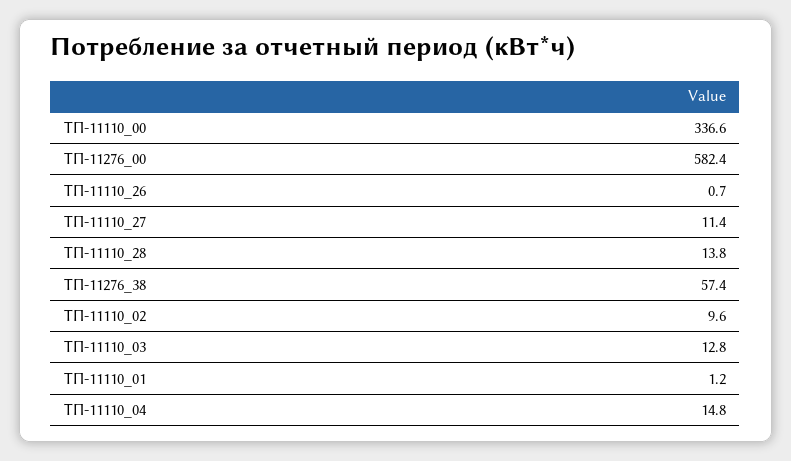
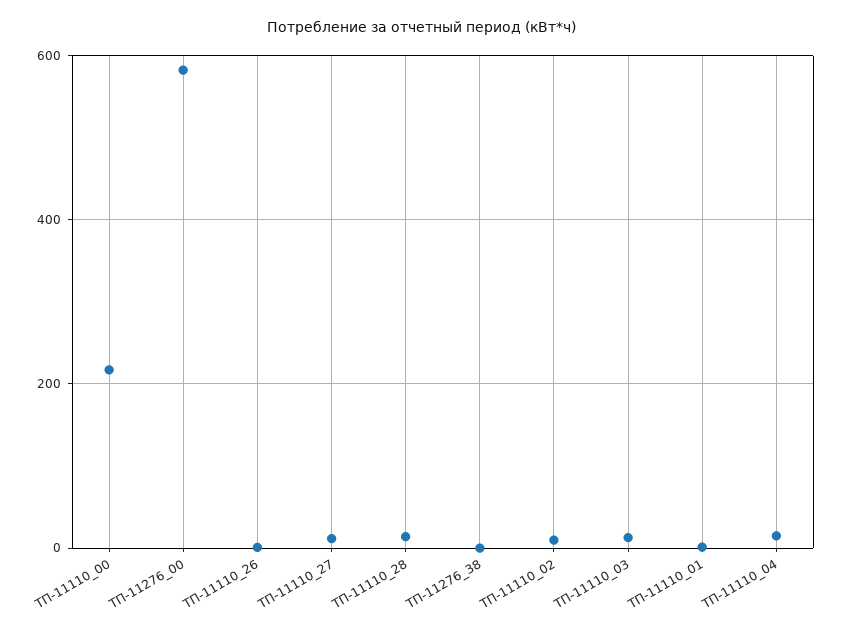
ТП-11110_00: 336.6 -> 220
ТП-11276_38: 57.4 -> 0

